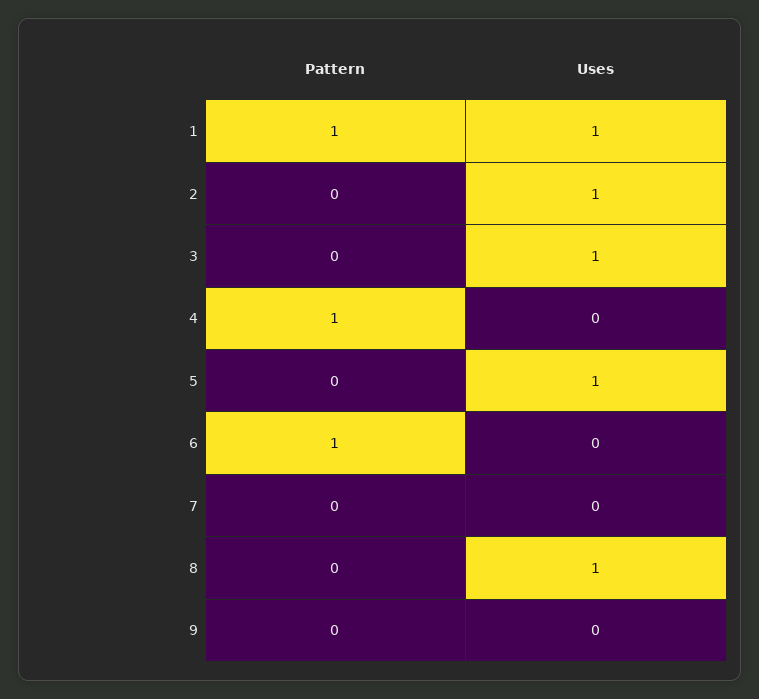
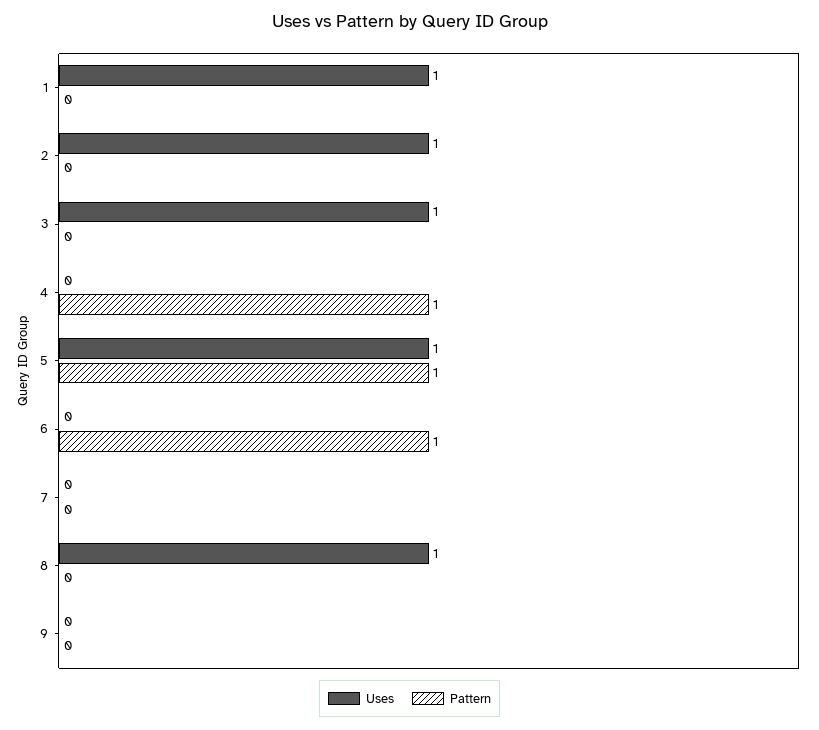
Pattern, 1: 1 -> 0
Pattern, 5: 0 -> 1

